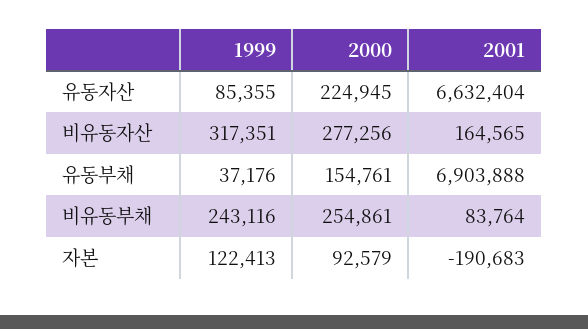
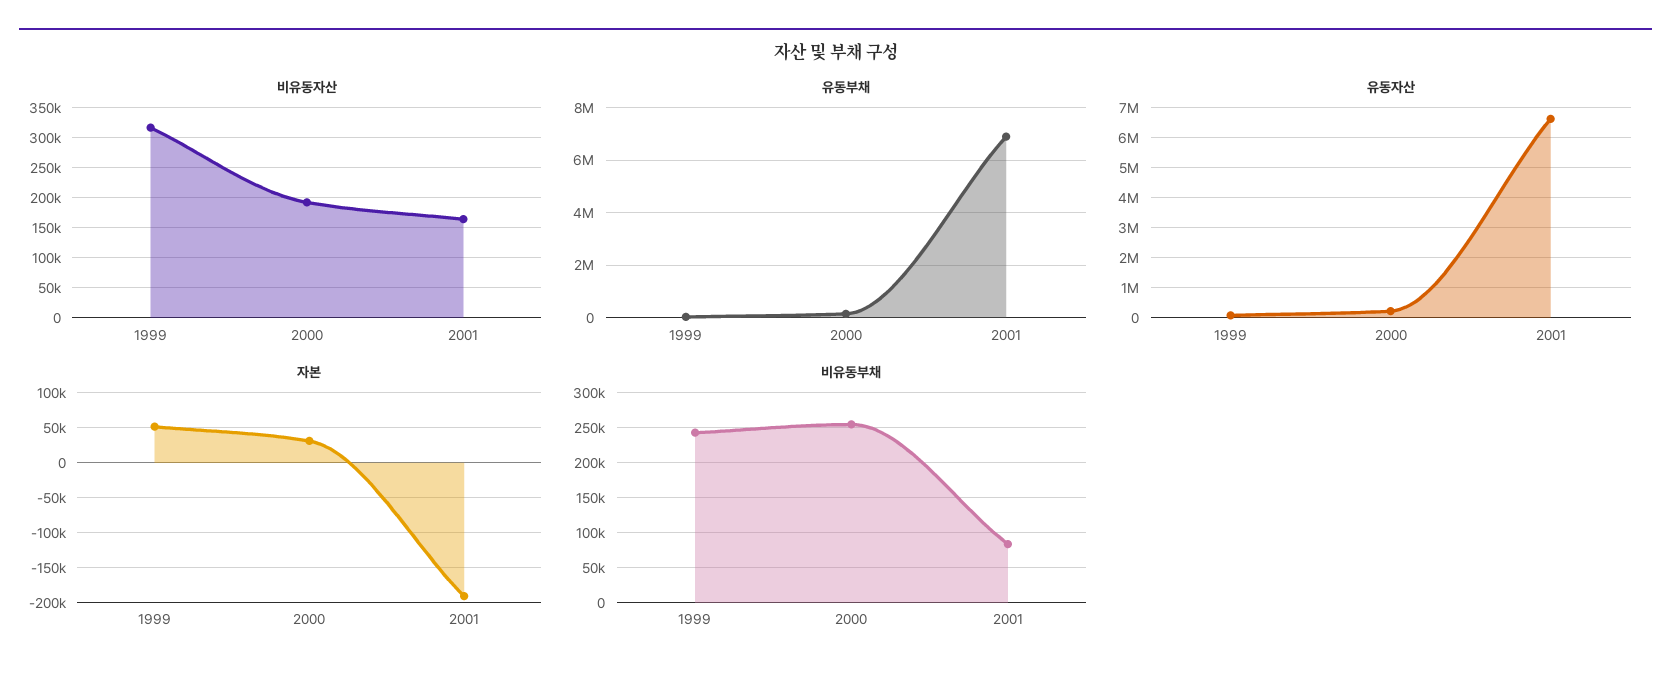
비유동자산, 2000: 277256 -> 200000
자본, 1999: 122413 -> 50000
자본, 2000: 92579 -> 30000

